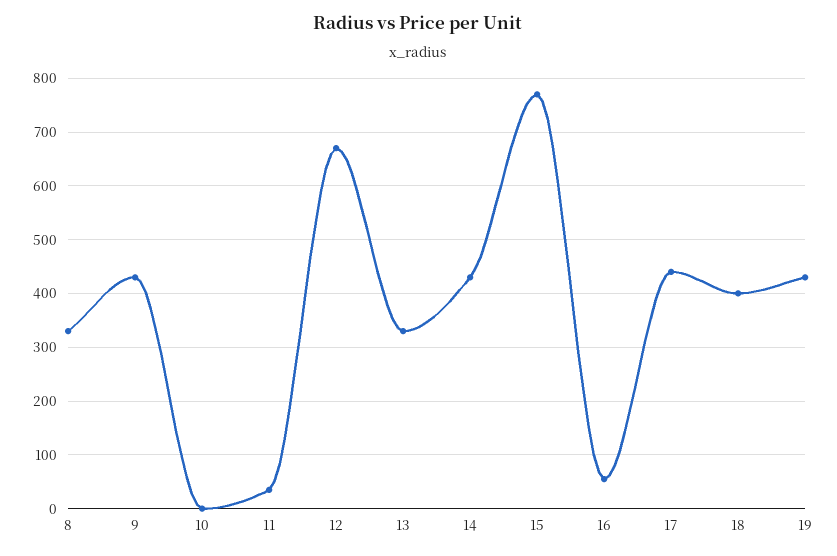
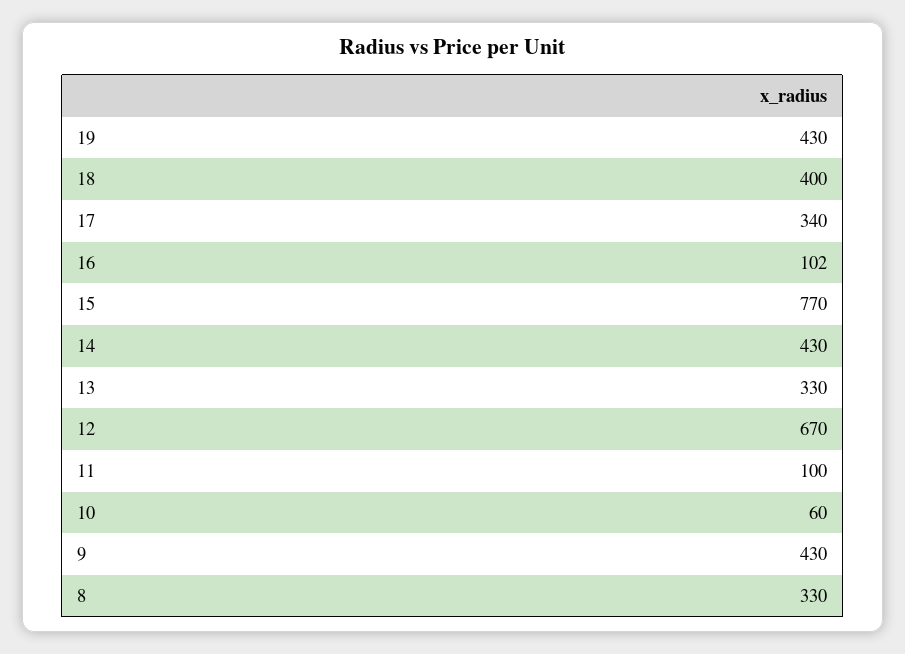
10: 0 -> 60
11: 40 -> 100
16: 60 -> 102
17: 440 -> 340

